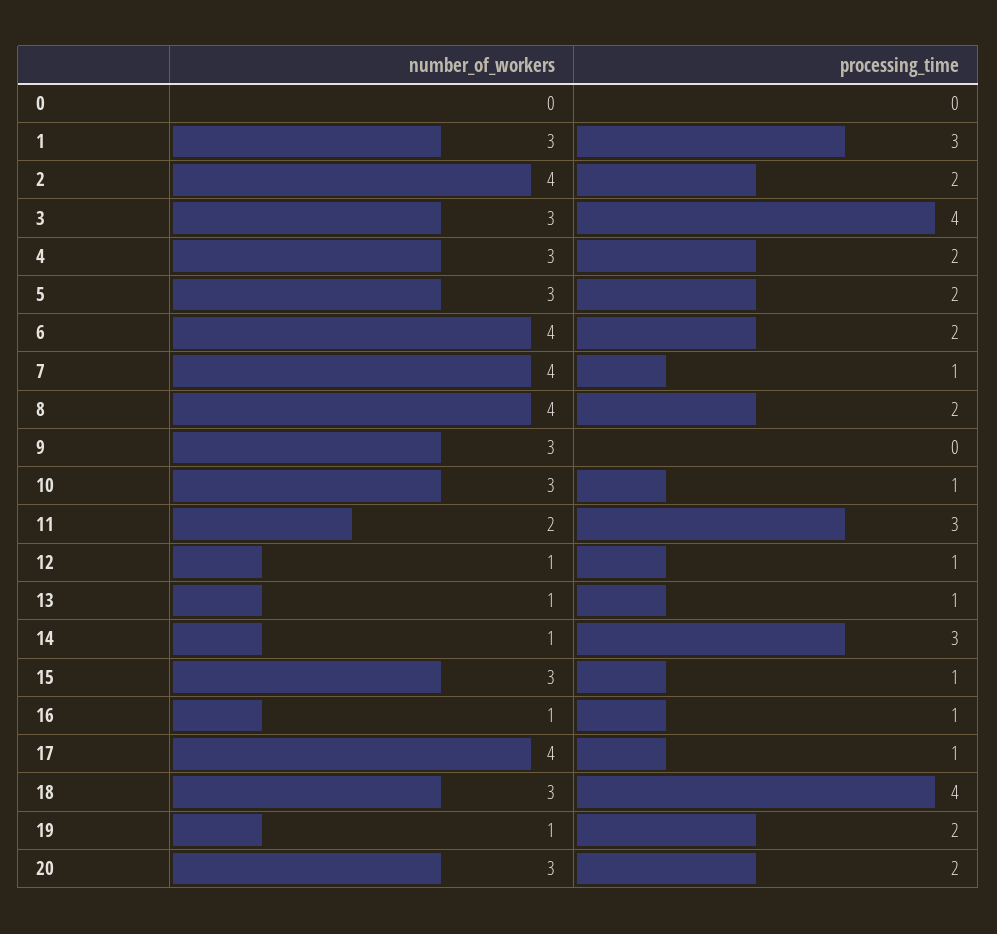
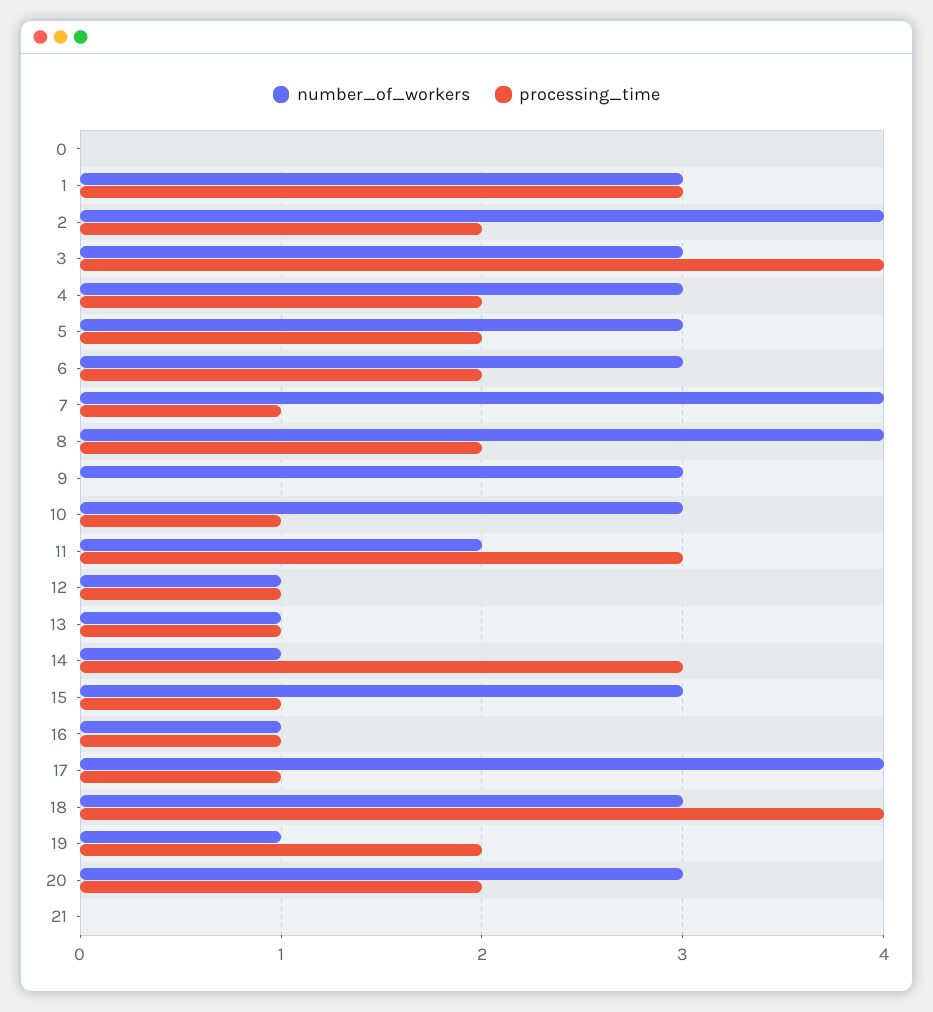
number_of_workers, 6: 4 -> 3
number_of_workers, 21: none -> 0
processing_time, 21: none -> 0

